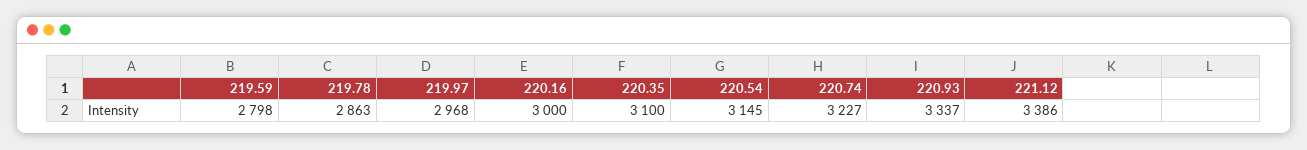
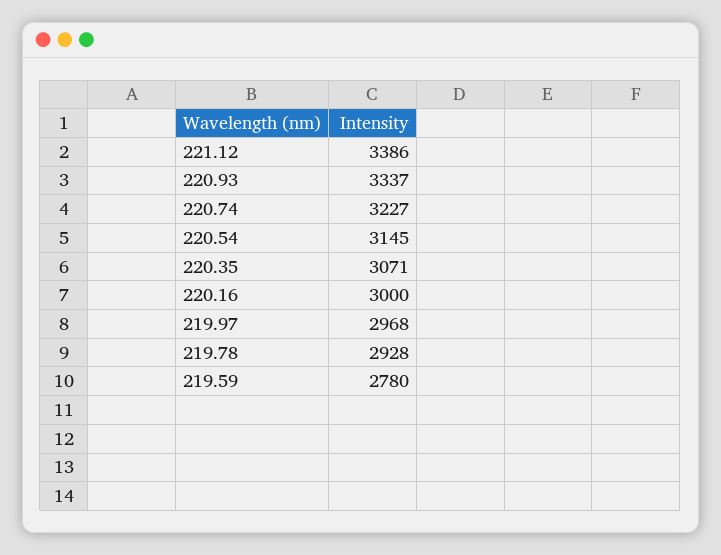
219.59: 2798 -> 2780
219.78: 2863 -> 2928
220.35: 3100 -> 3071

